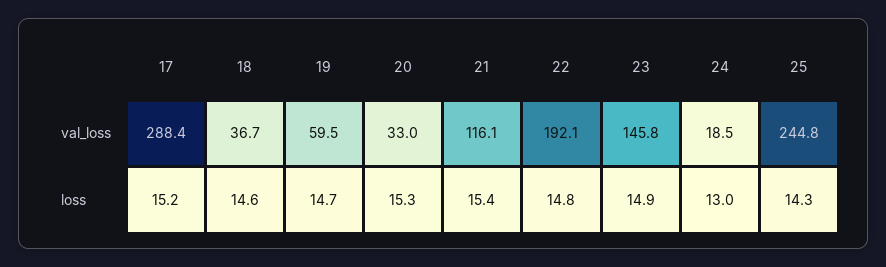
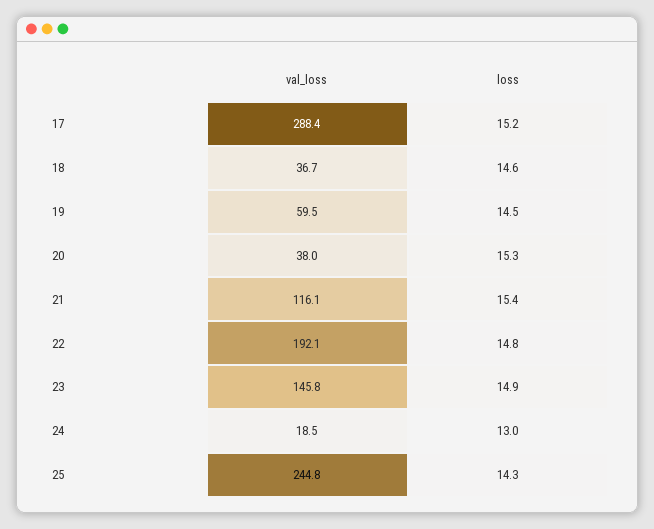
20, val_loss: 33 -> 38
19, loss: 14.7 -> 14.5

